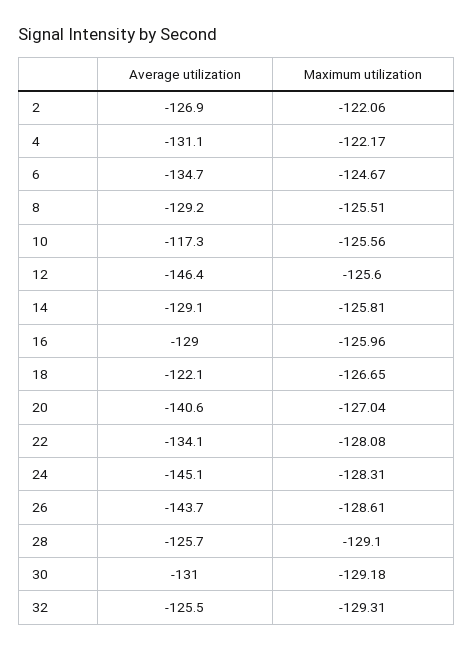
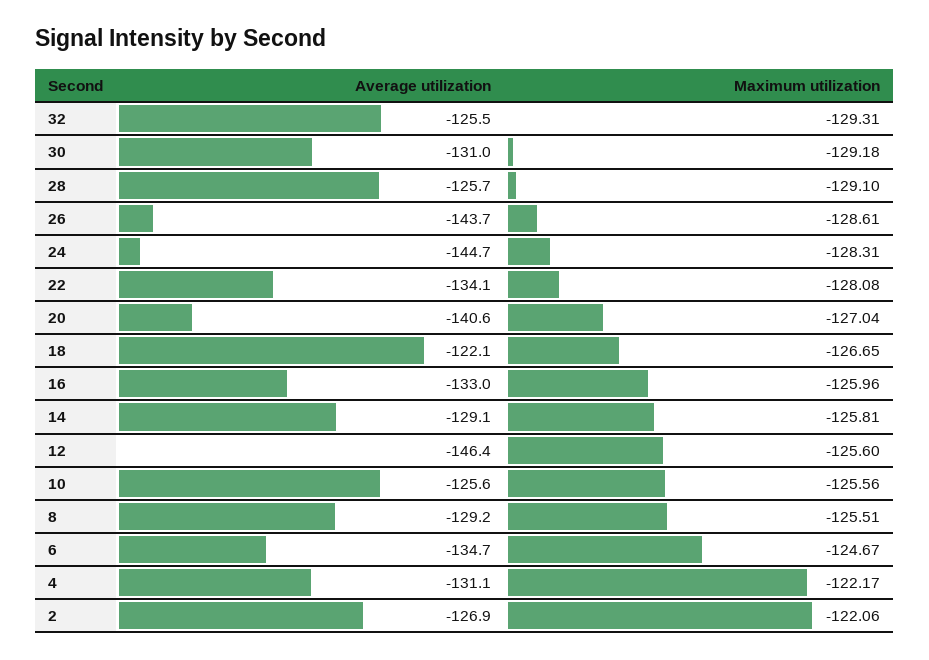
Average utilization, 10: -117.3 -> -125.6
Average utilization, 16: -129 -> -133
Average utilization, 24: -145.1 -> -144.7

